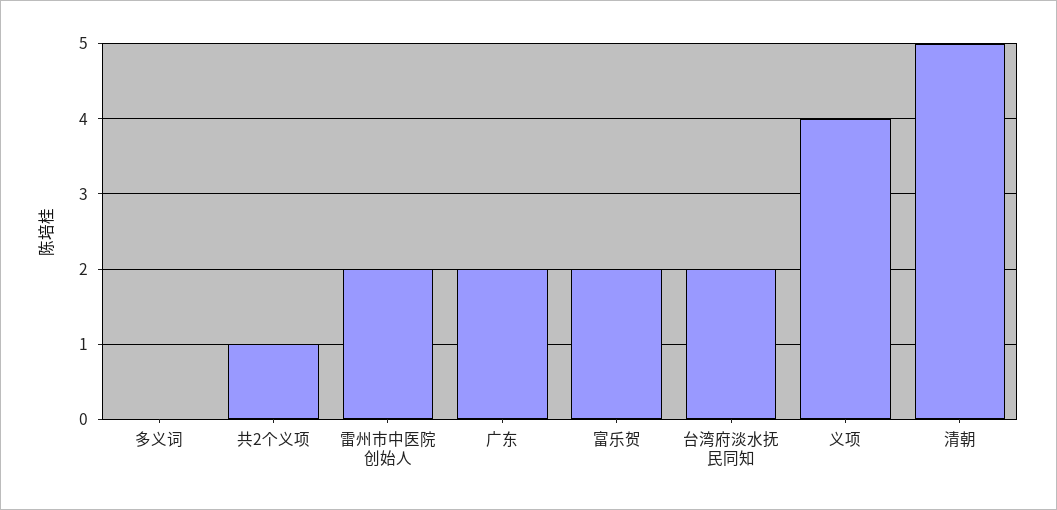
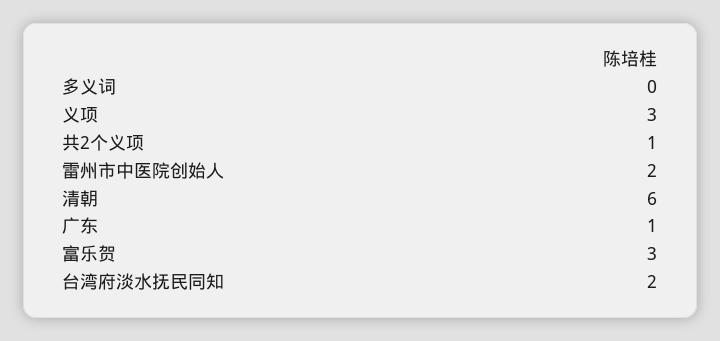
广东: 2 -> 1
富乐贺: 2 -> 3
义项: 4 -> 3
清朝: 5 -> 6

